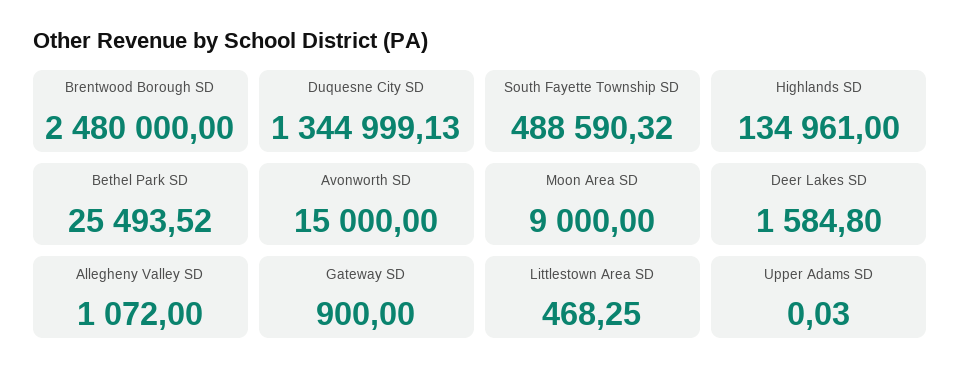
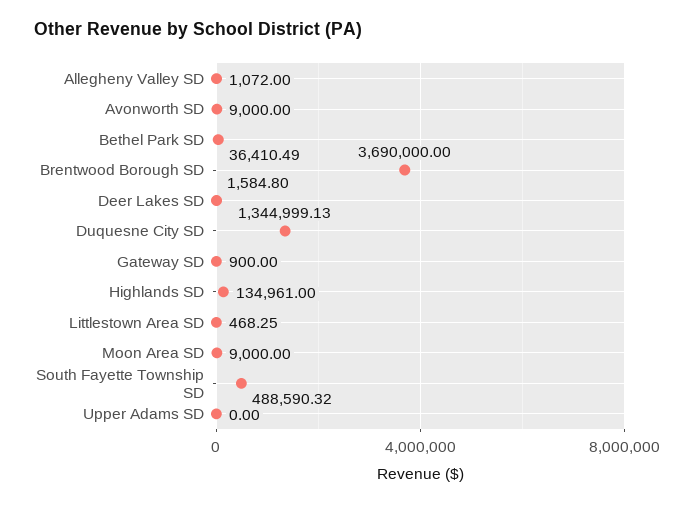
Brentwood Borough SD: 2480000 -> 3690000
Bethel Park SD: 25493.52 -> 36410.49
Avonworth SD: 15000 -> 9000
Upper Adams SD: 0.03 -> 0

